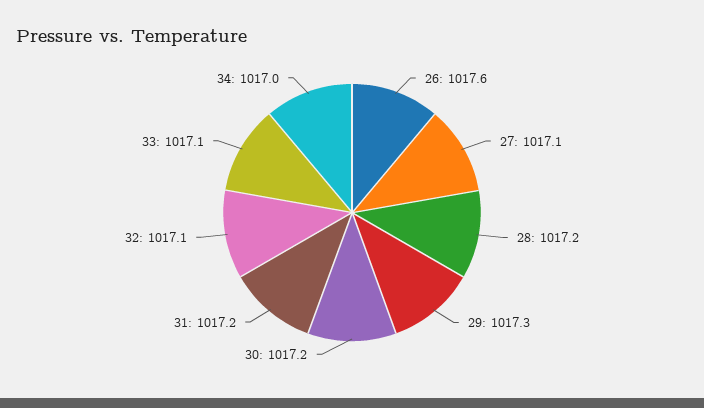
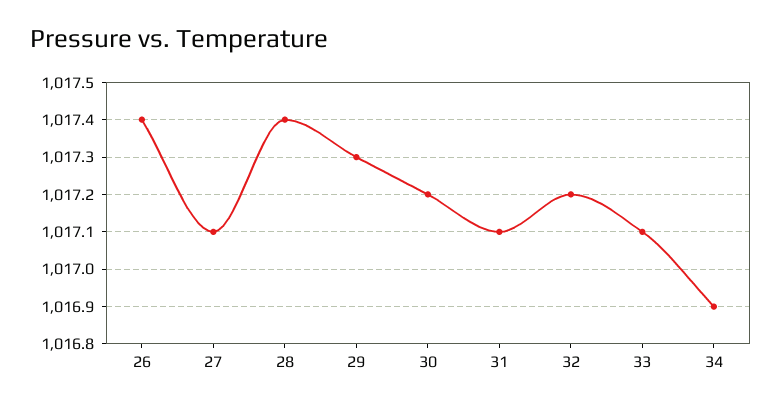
26: 1017.6 -> 1017.4
28: 1017.2 -> 1017.4
31: 1017.2 -> 1017.1
32: 1017.1 -> 1017.2
34: 1017 -> 1016.9

